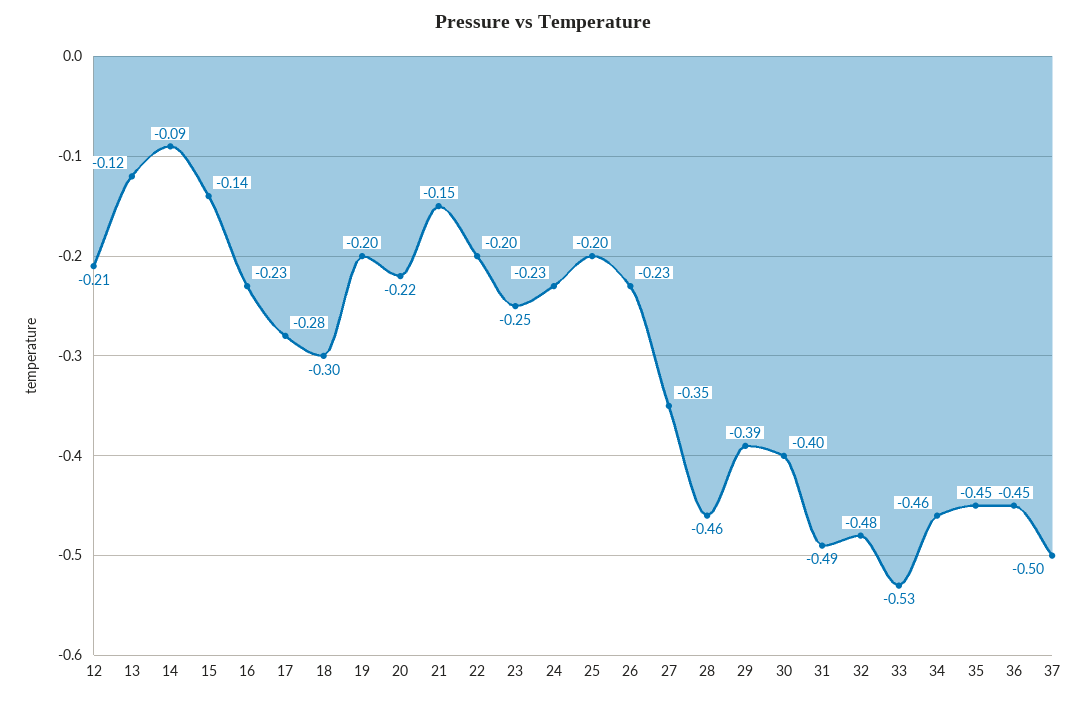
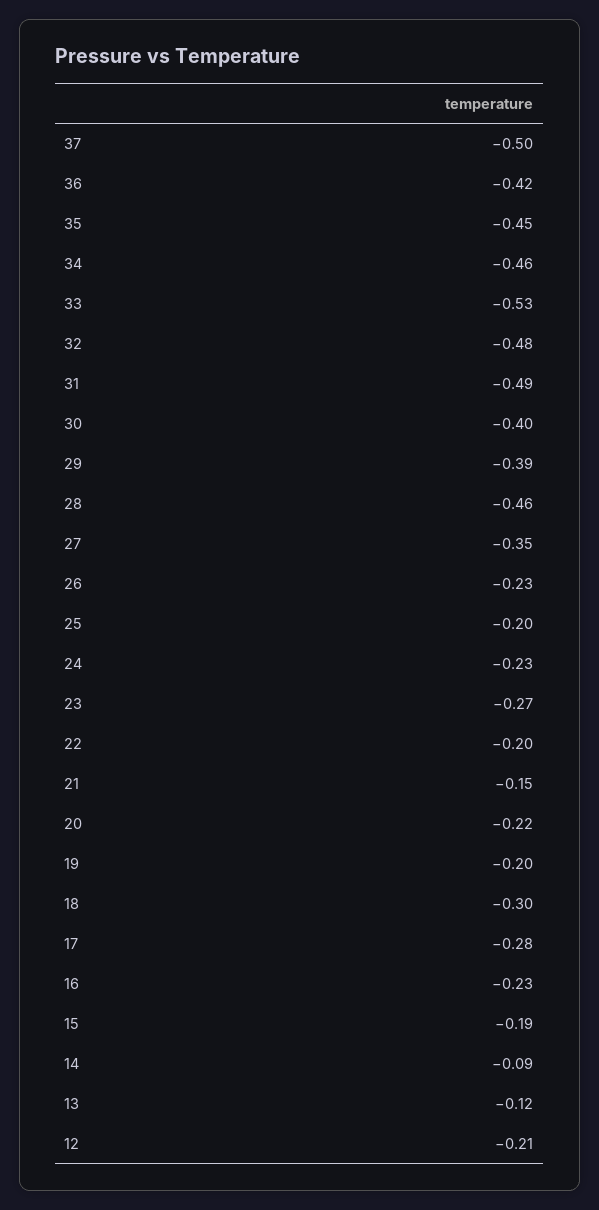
15: -0.14 -> -0.19
23: -0.25 -> -0.27
36: -0.45 -> -0.42

